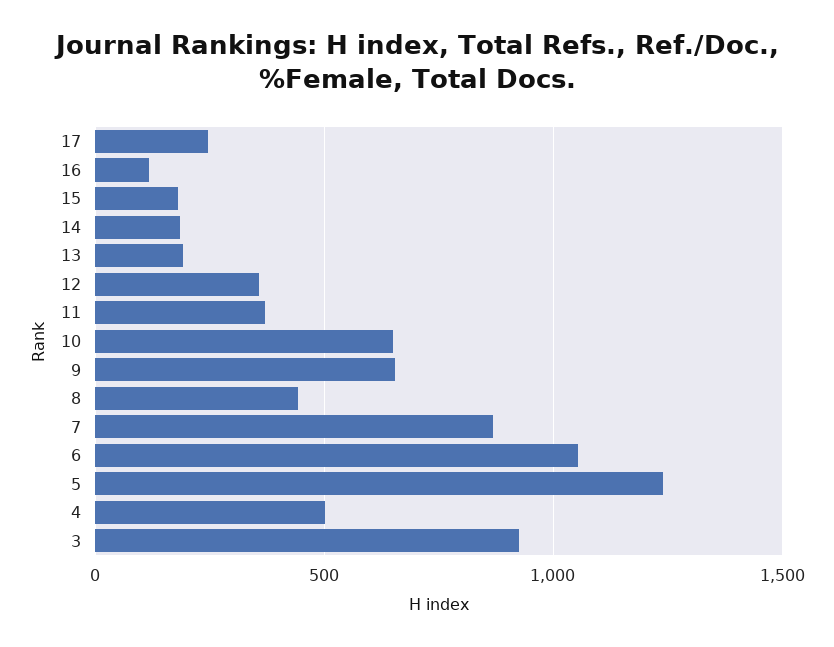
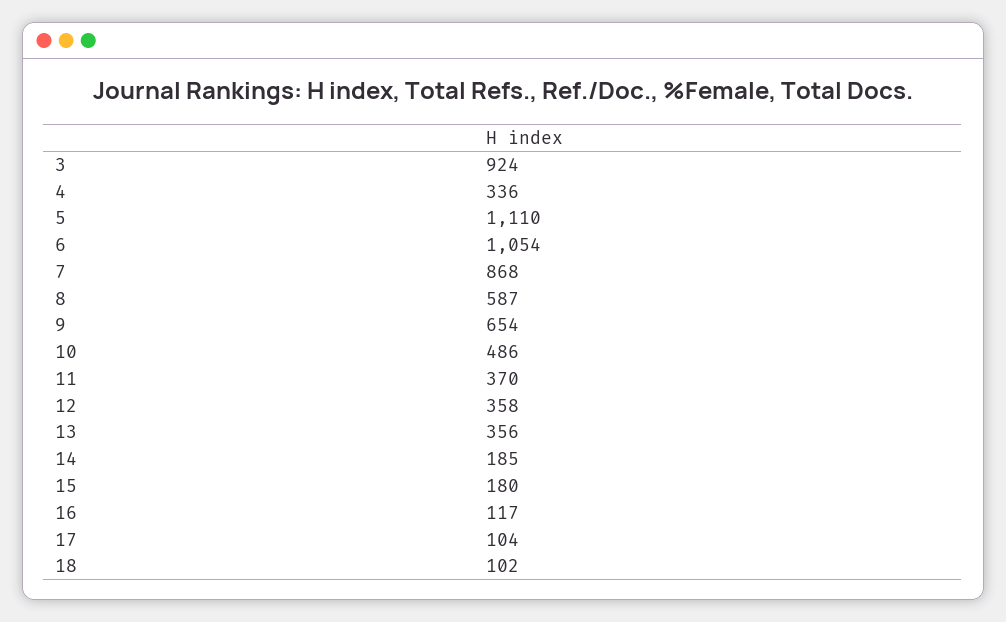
17: 250 -> 104
13: 200 -> 356
10: 650 -> 486
8: 450 -> 587
5: 1250 -> 1110
4: 500 -> 336
18: none -> 102

